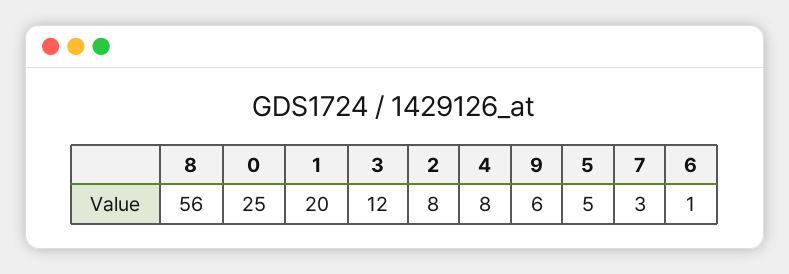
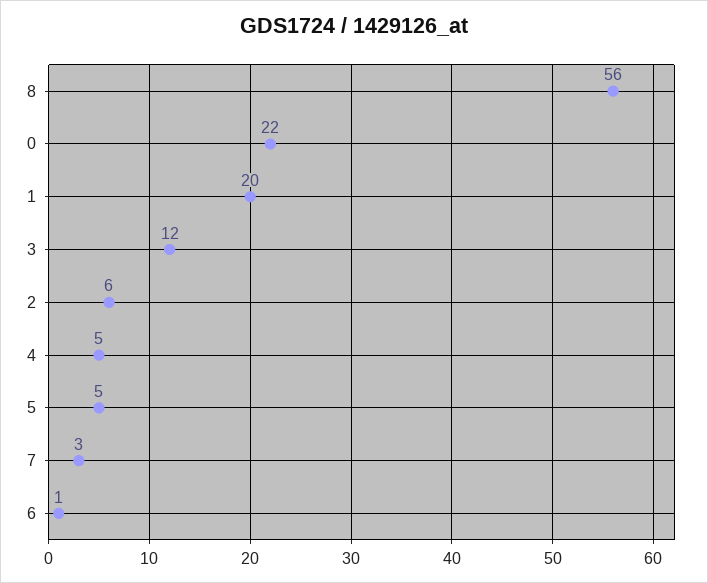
0: 25 -> 22
2: 8 -> 6
4: 8 -> 5
9: 6 -> none

